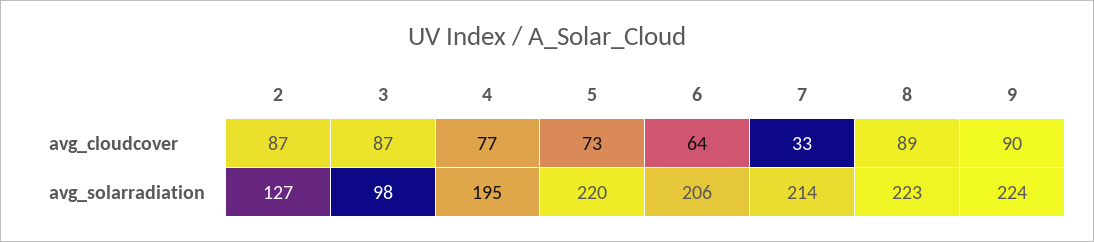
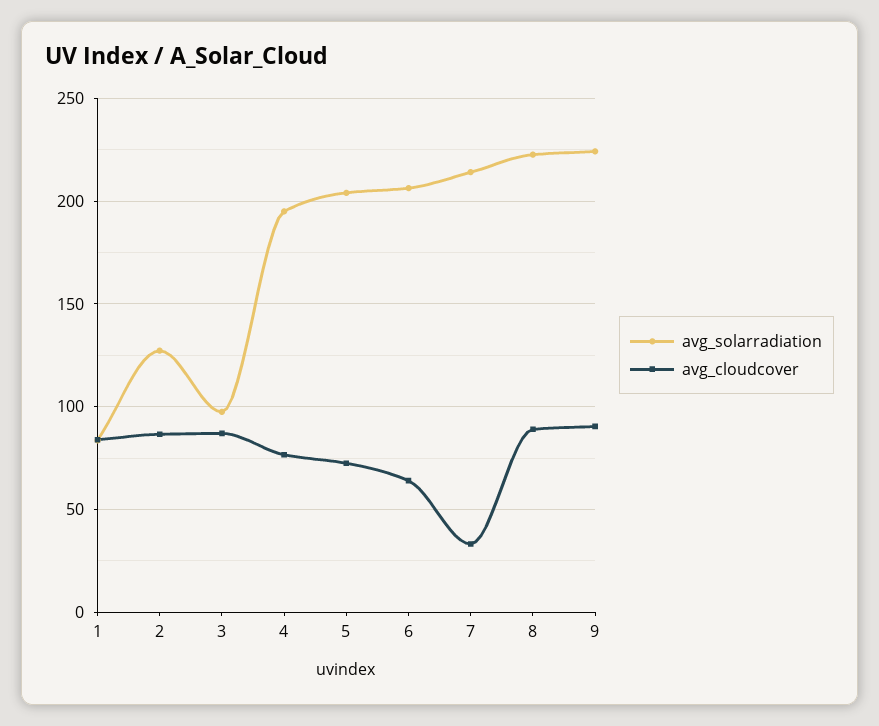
avg_solarradiation, 5: 220 -> 205
avg_solarradiation, 1: none -> 85
avg_cloudcover, 1: none -> 85

